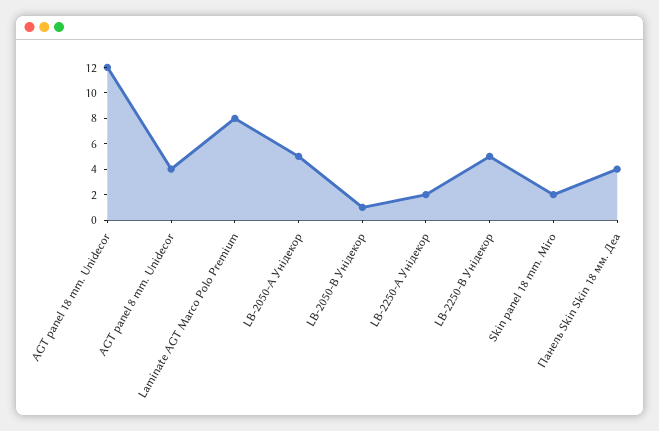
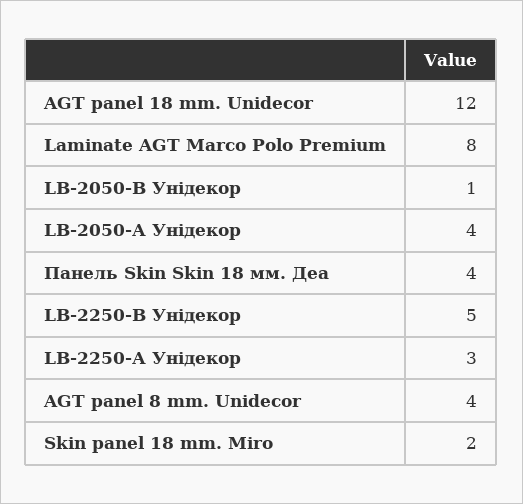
LB-2050-А Унідекор: 5 -> 4
LB-2250-А Унідекор: 2 -> 3

